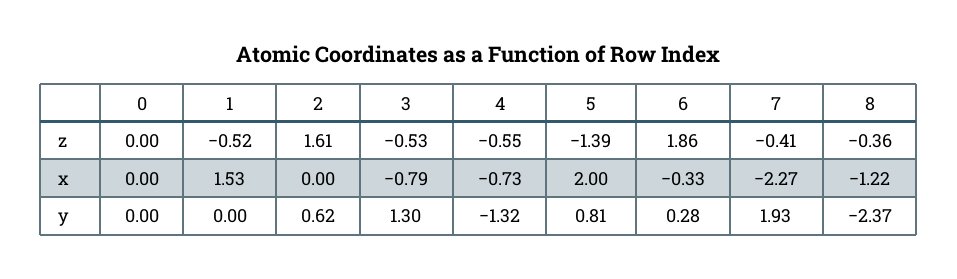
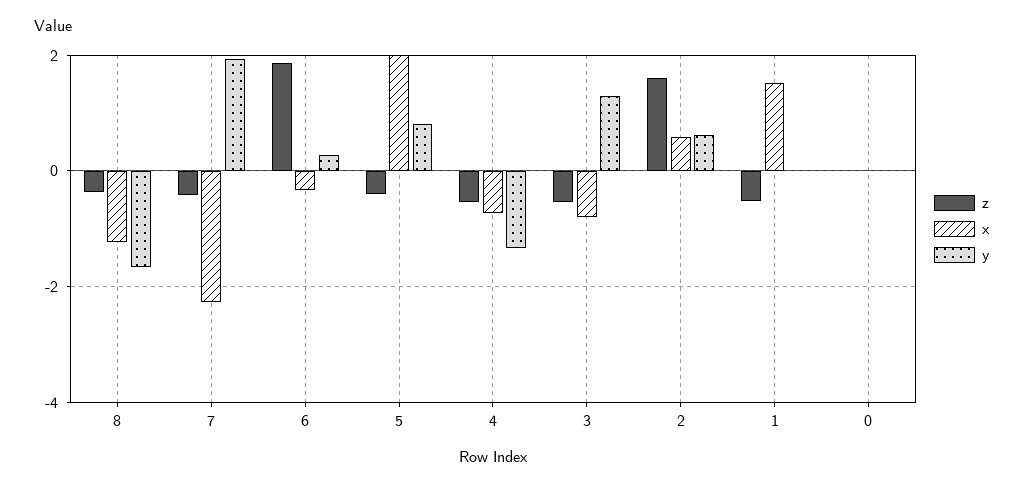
z, 5: -1.39 -> -0.4
x, 2: 0 -> 0.6
y, 8: -2.37 -> -1.6

